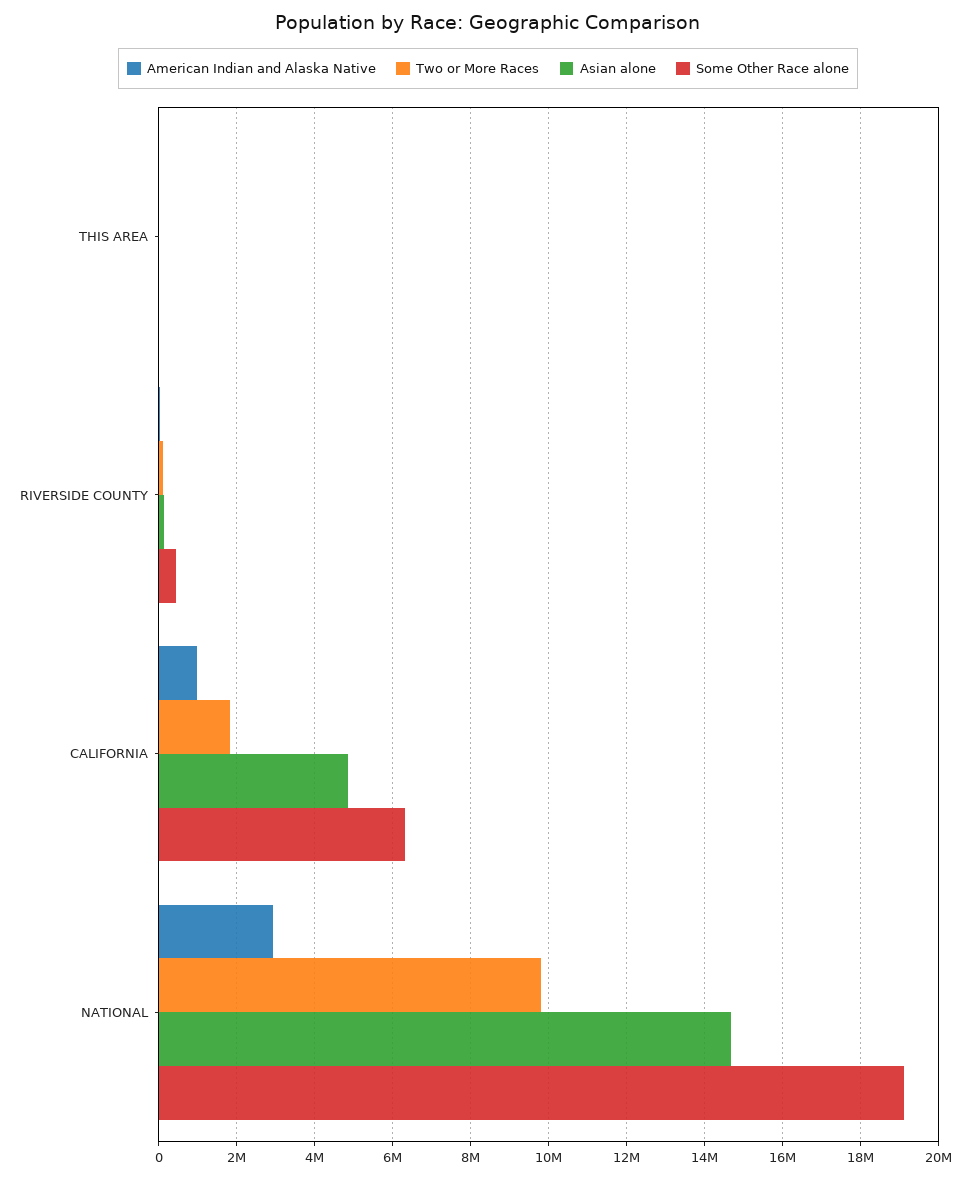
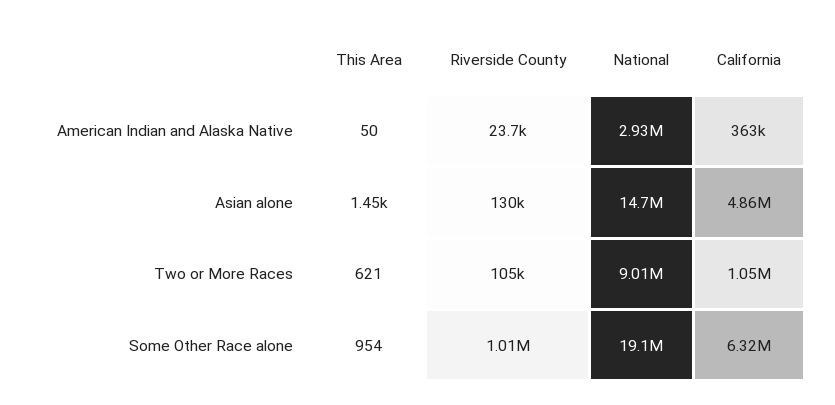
Some Other Race alone, RIVERSIDE COUNTY: 400000 -> 1010000
American Indian and Alaska Native, CALIFORNIA: 1000000 -> 363000
Two or More Races, CALIFORNIA: 1800000 -> 1050000
Two or More Races, NATIONAL: 9800000 -> 9010000

